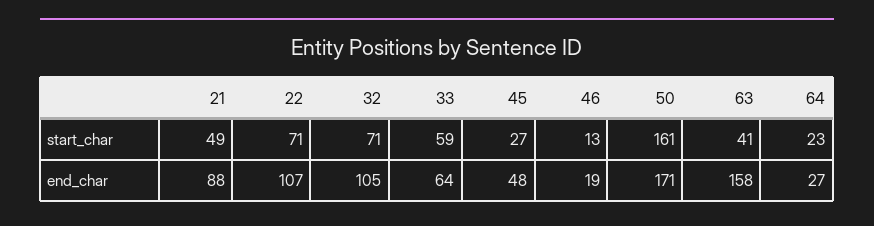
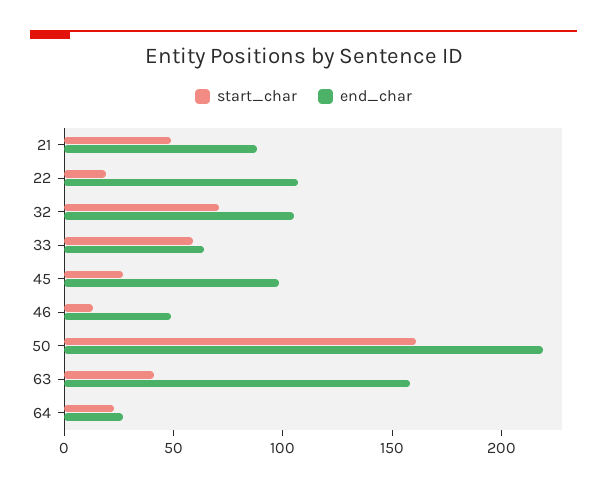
start_char, 22: 71 -> 20
end_char, 45: 48 -> 100
end_char, 46: 19 -> 50
end_char, 50: 171 -> 220

